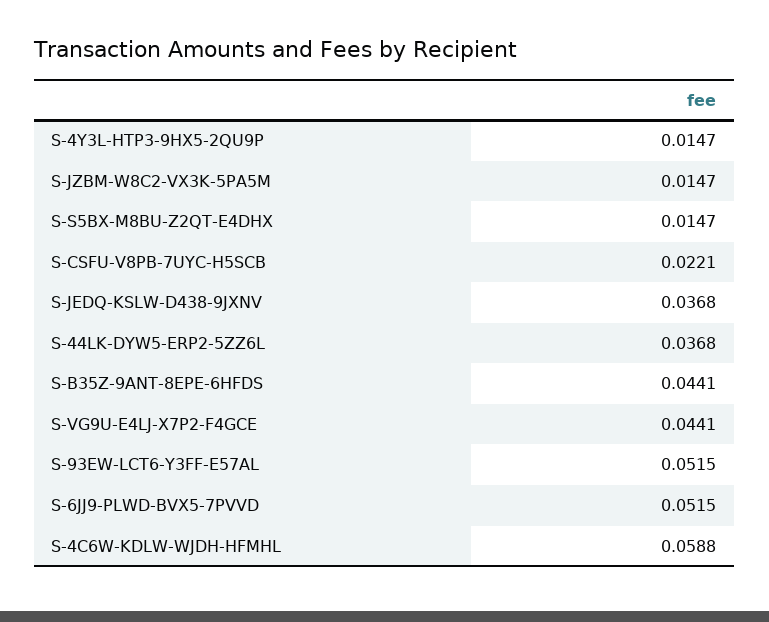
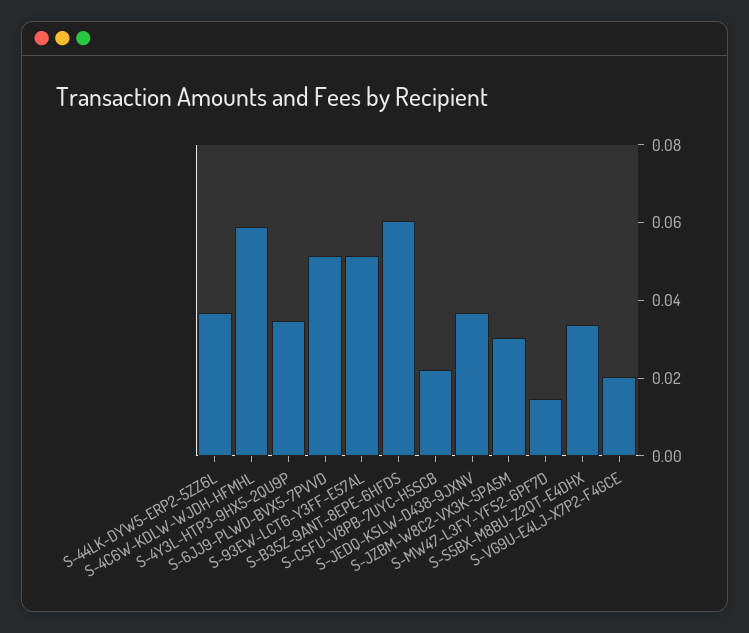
S-4Y3L-HTP3-9HX5-2QU9P: 0.0147 -> 0.035
S-JZBM-W8C2-VX3K-5PA5M: 0.0147 -> 0.03
S-S5BX-M8BU-Z2QT-E4DHX: 0.0147 -> 0.035
S-B35Z-9ANT-8EPE-6HFDS: 0.0441 -> 0.06
S-VG9U-E4LJ-X7P2-F4GCE: 0.0441 -> 0.02
S-MW47-L3FY-YFS2-6PF7D: none -> 0.015

